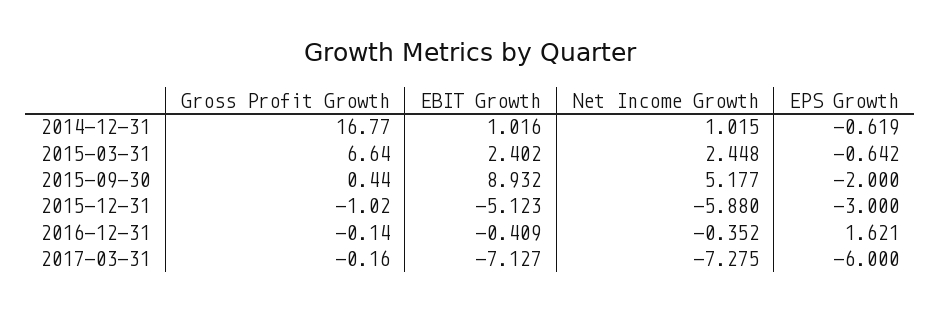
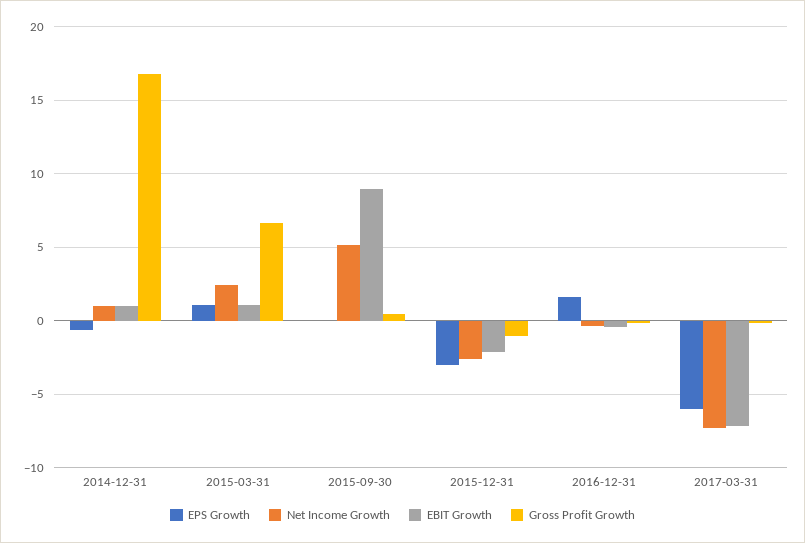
EBIT Growth, 2015-03-31: 2.402 -> 1
EPS Growth, 2015-03-31: -0.642 -> 1
EPS Growth, 2015-09-30: -2 -> 0
EBIT Growth, 2015-12-31: -5.123 -> -2
Net Income Growth, 2015-12-31: -5.88 -> -2.5

